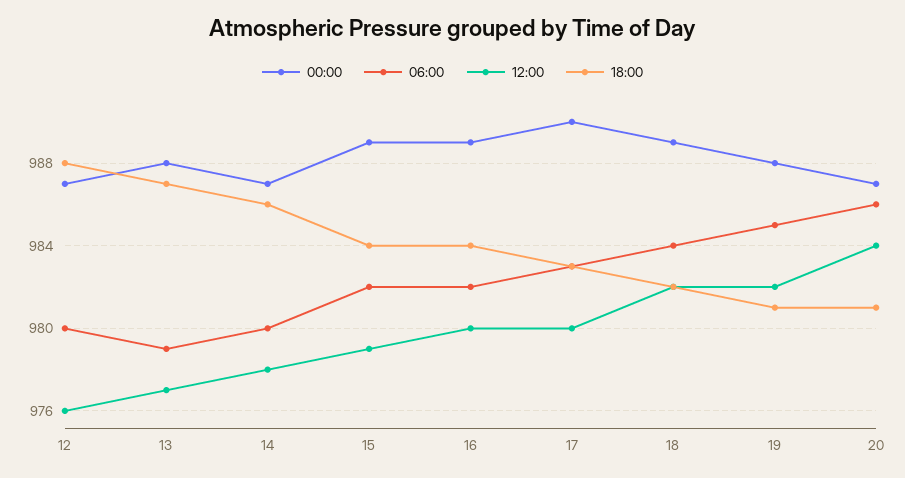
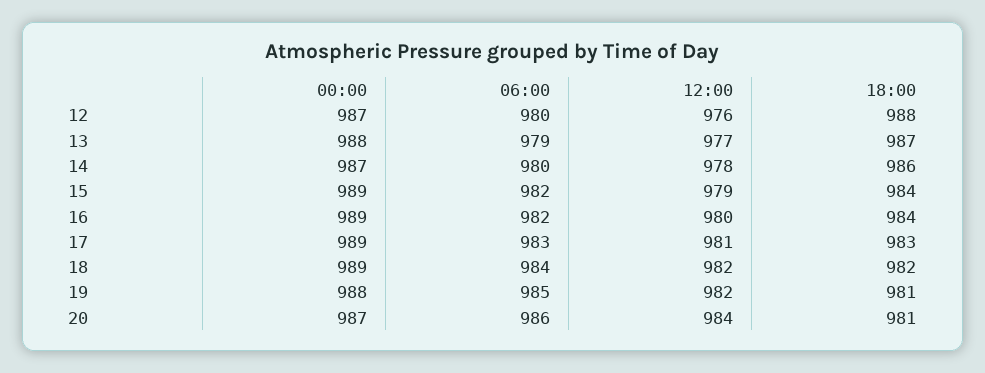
00:00, 17: 990 -> 989
12:00, 17: 980 -> 981

